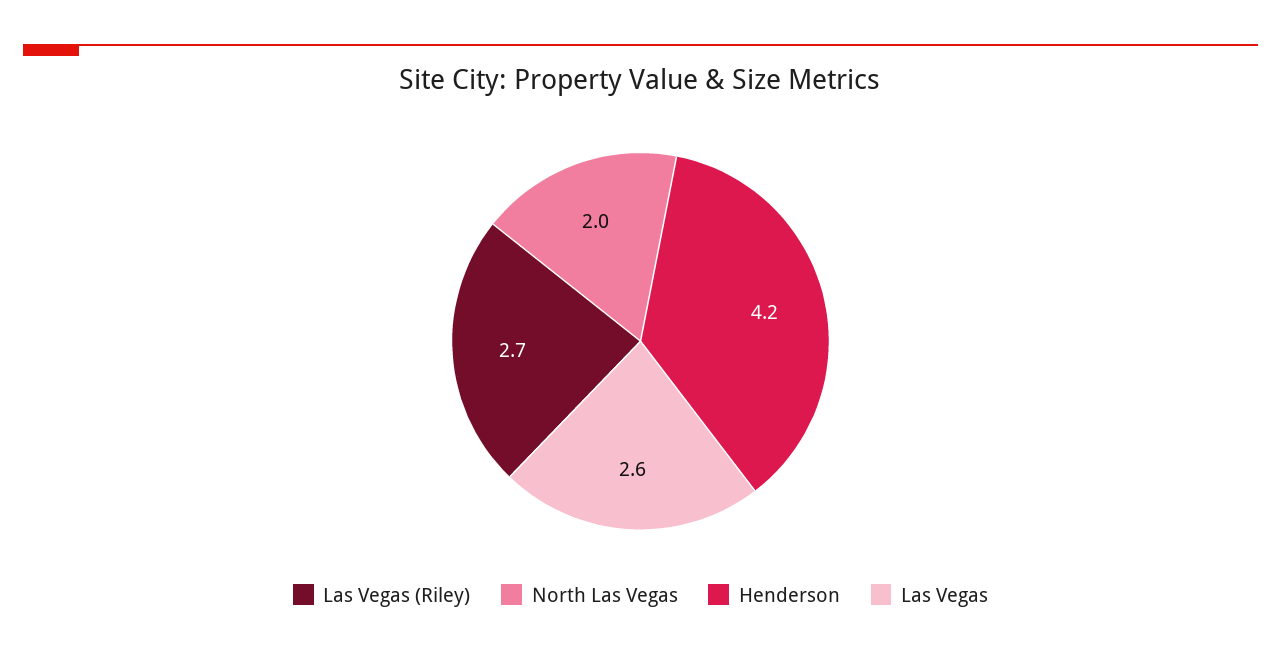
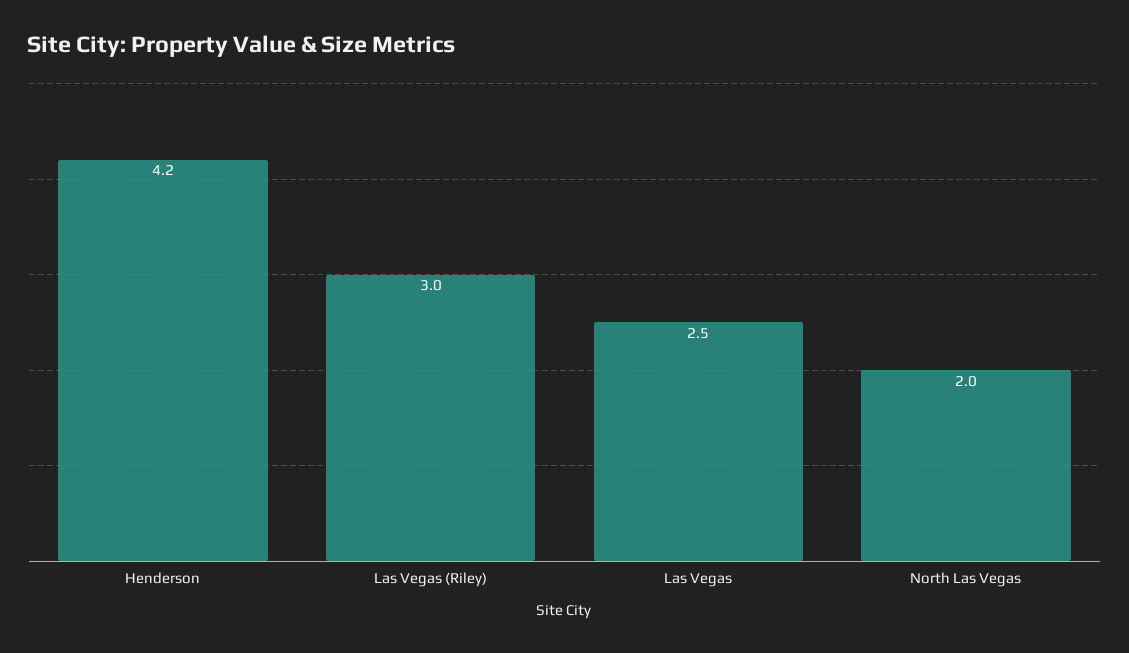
Las Vegas (Riley): 2.7 -> 3
Las Vegas: 2.6 -> 2.5

